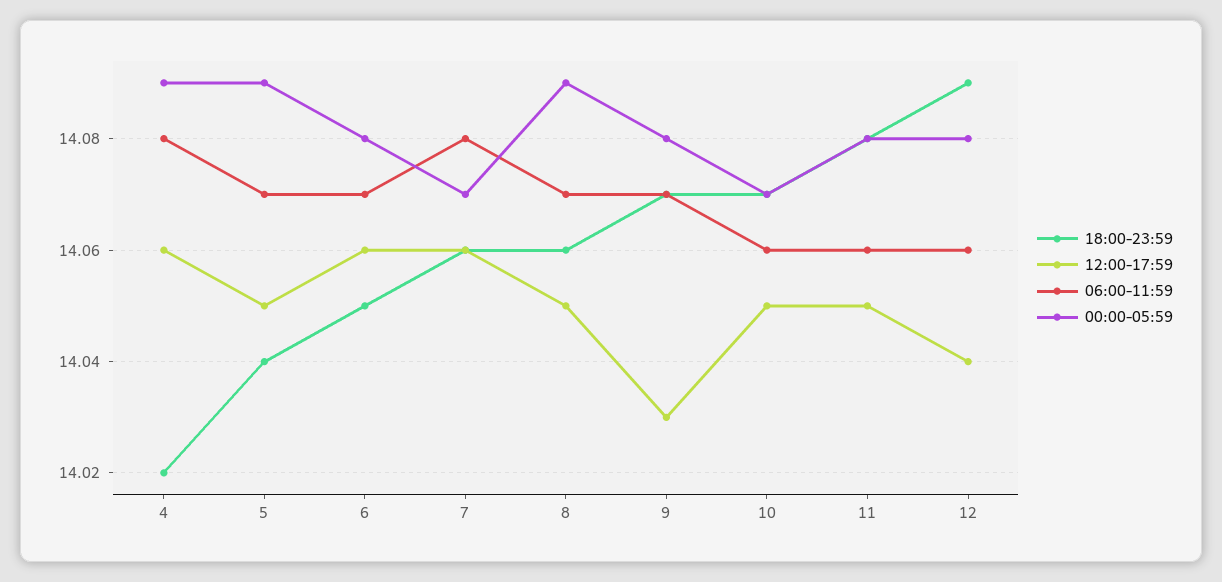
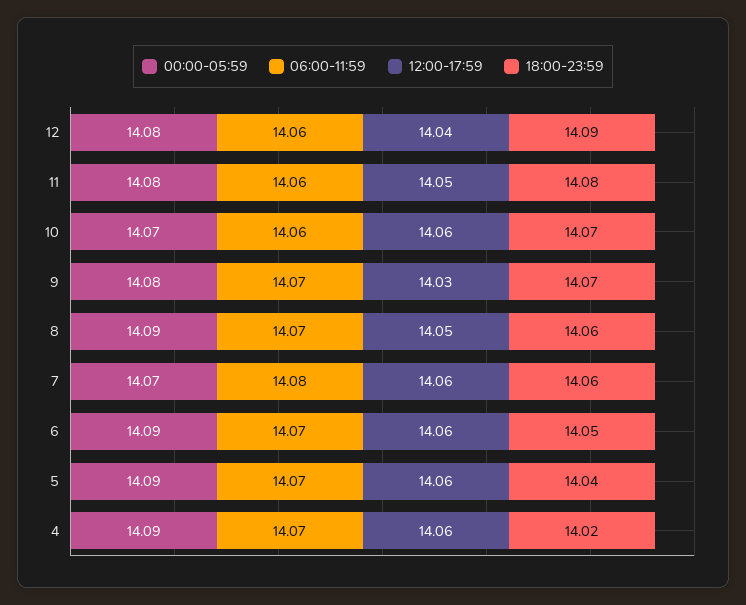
06:00-11:59, 4: 14.08 -> 14.07
12:00-17:59, 5: 14.05 -> 14.06
00:00-05:59, 6: 14.08 -> 14.09
12:00-17:59, 10: 14.05 -> 14.06

